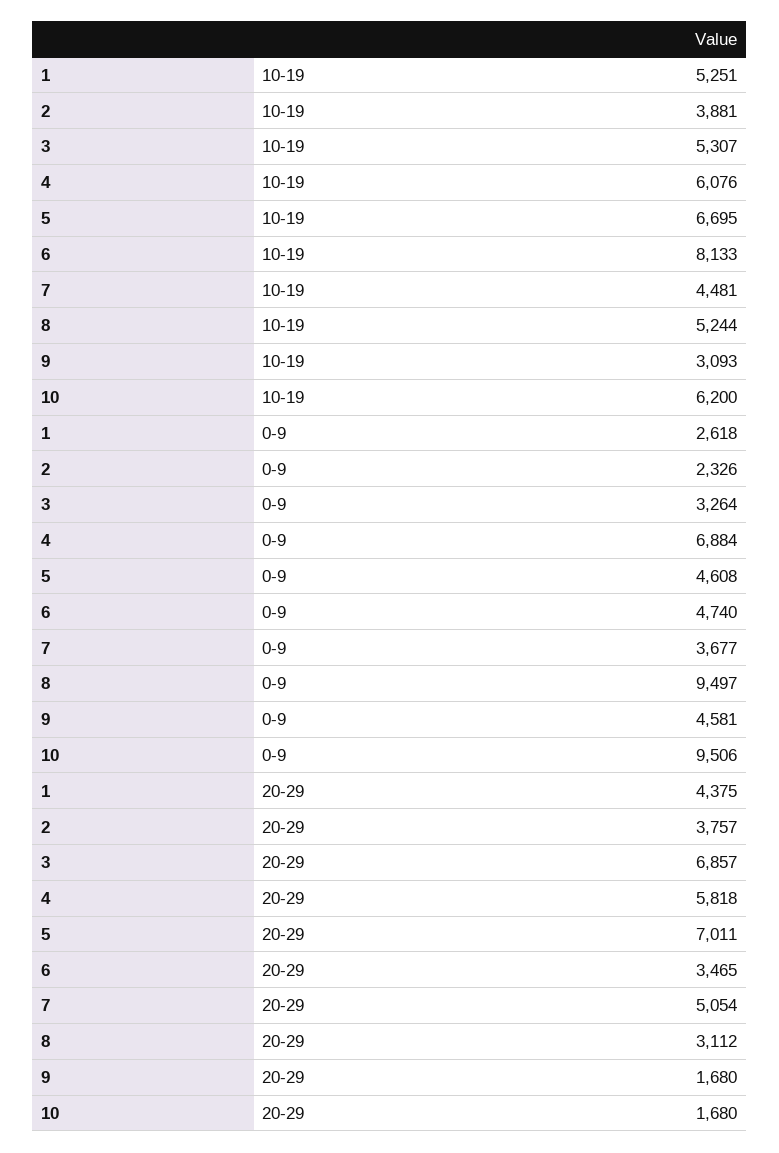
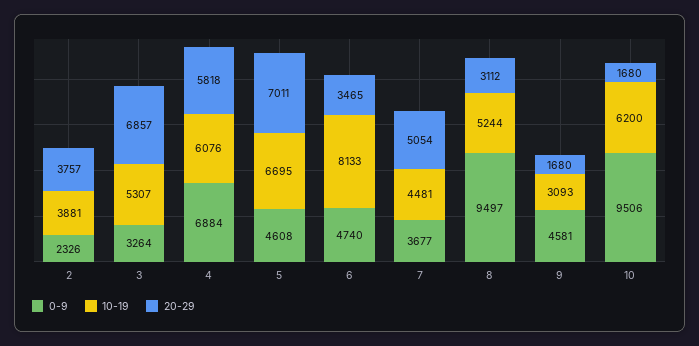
10-19, 1: 5251 -> none
0-9, 1: 2618 -> none
20-29, 1: 4375 -> none

